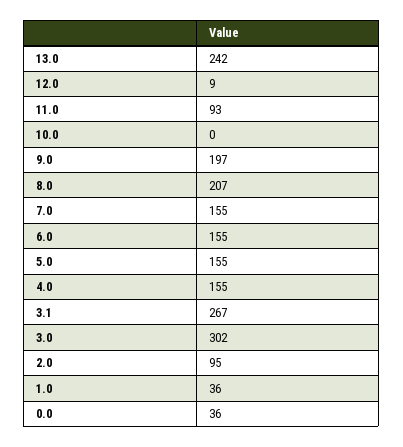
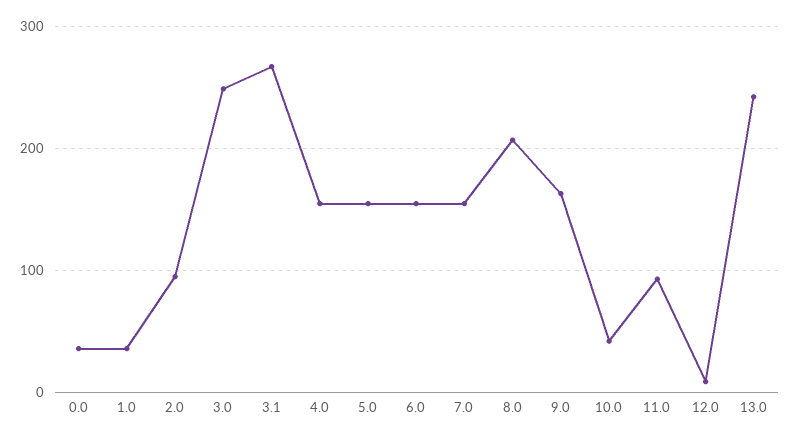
10.0: 0 -> 40
9.0: 197 -> 160
3.0: 302 -> 250

